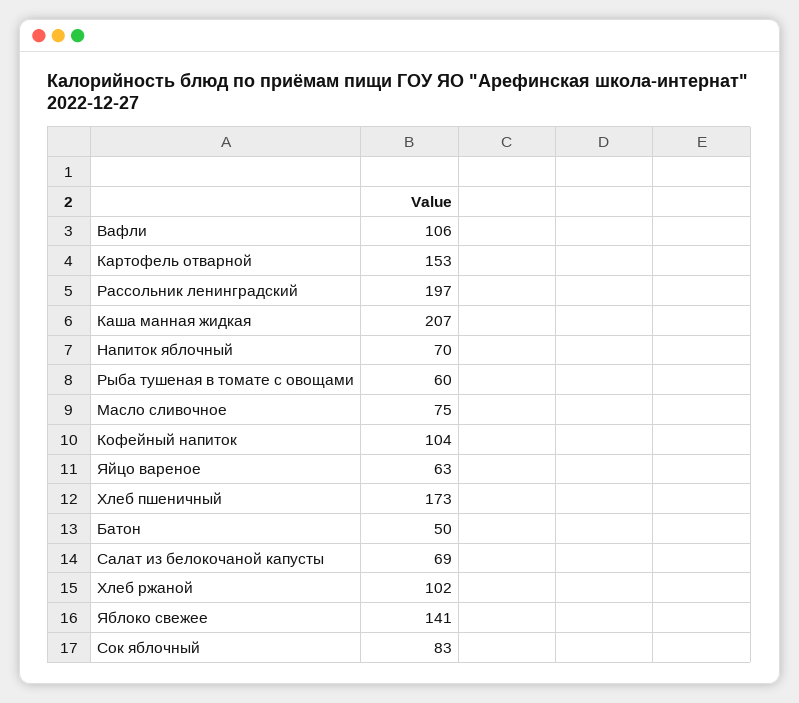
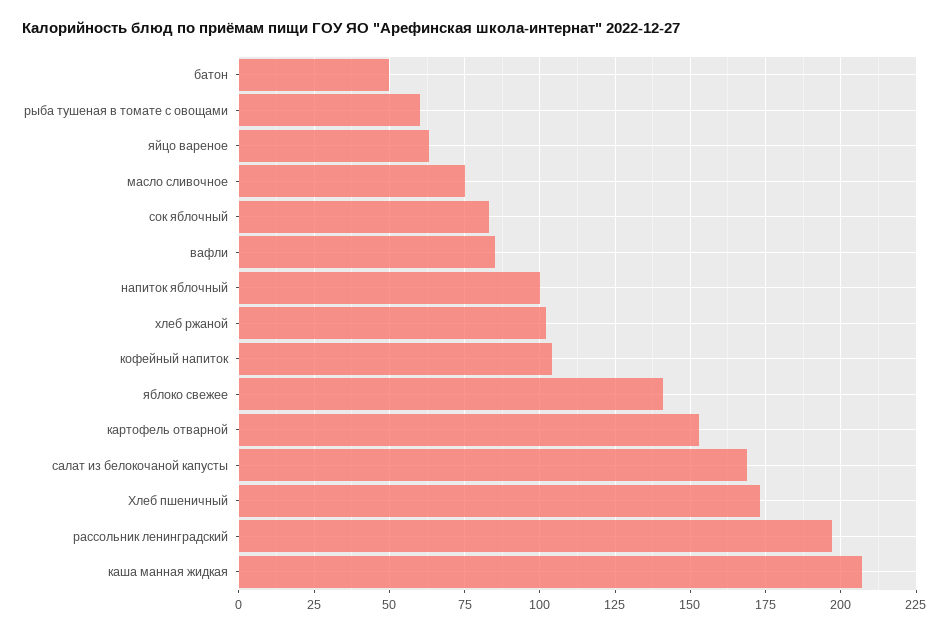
Вафли: 106 -> 85
Напиток яблочный: 70 -> 100
Салат из белокочаной капусты: 69 -> 170

